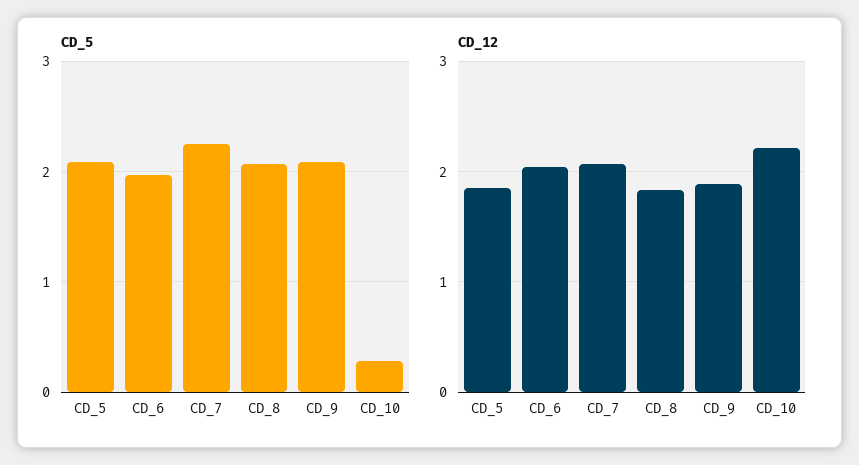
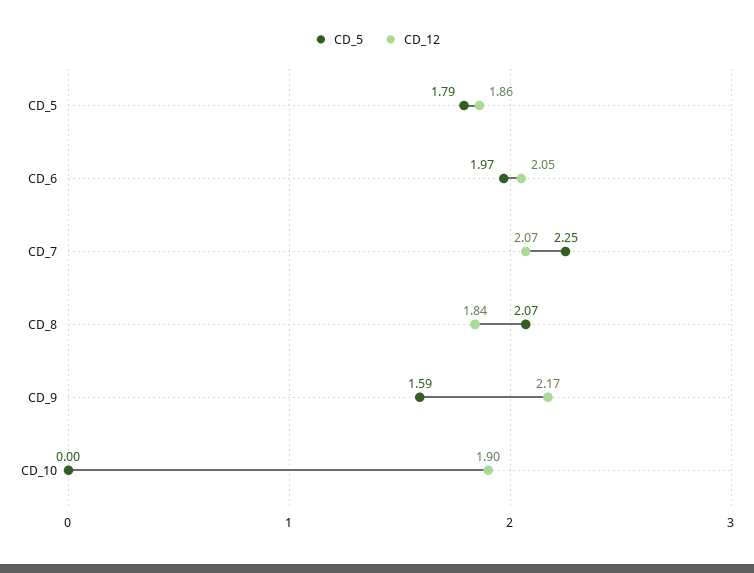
CD_5, CD_5: 2.1 -> 1.79
CD_5, CD_9: 2.1 -> 1.59
CD_5, CD_10: 0.3 -> 0
CD_12, CD_9: 1.9 -> 2.17
CD_12, CD_10: 2.2 -> 1.9

